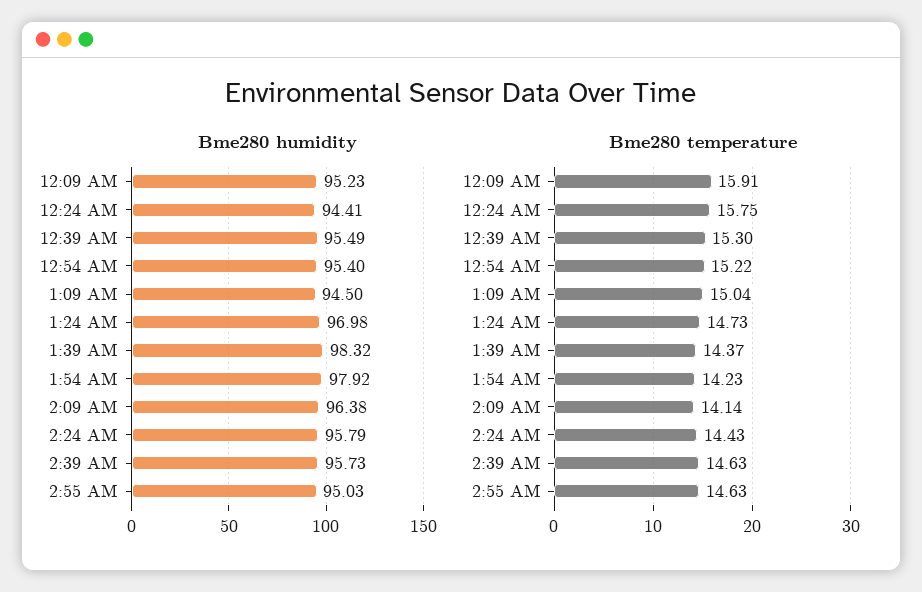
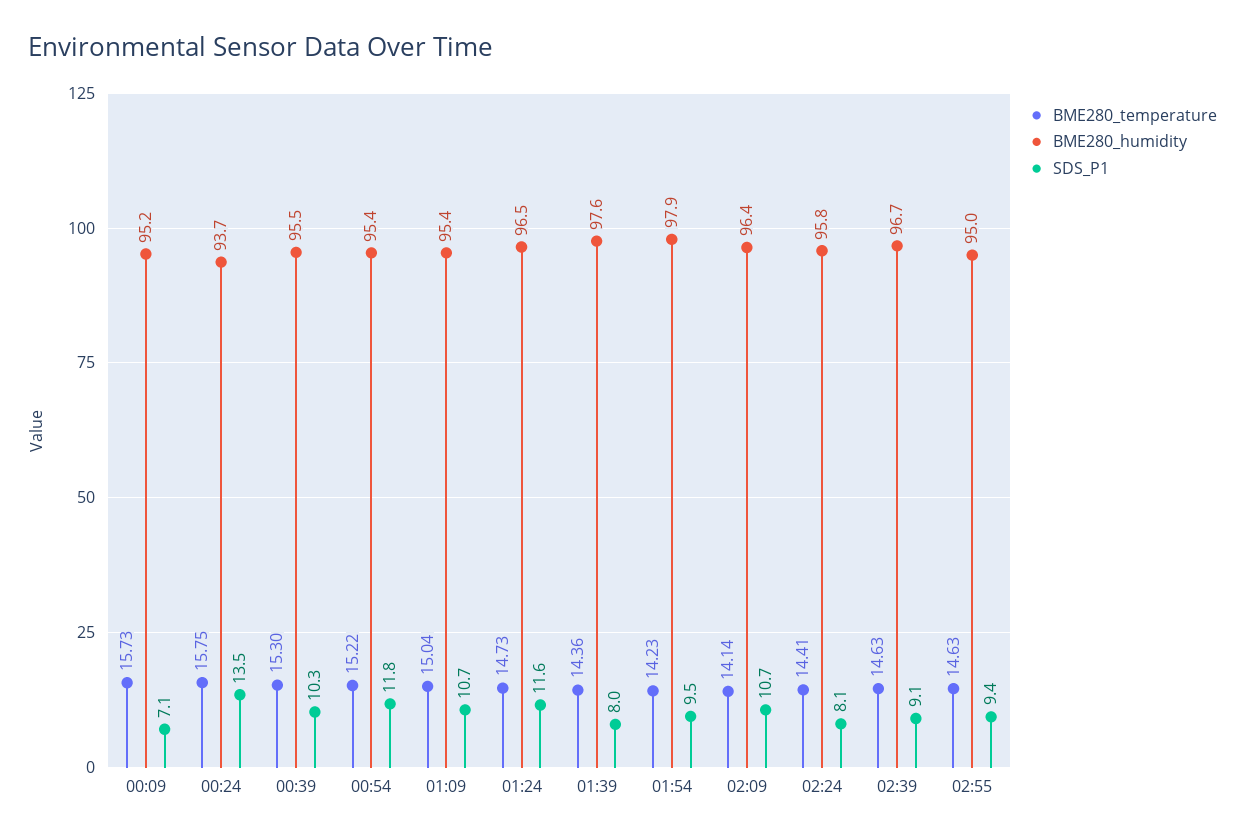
Bme280 humidity, 12:24 AM: 94.41 -> 93.7
Bme280 humidity, 1:09 AM: 94.5 -> 95.4
Bme280 humidity, 1:24 AM: 96.98 -> 96.5
Bme280 humidity, 1:39 AM: 98.32 -> 97.6
Bme280 humidity, 2:39 AM: 95.73 -> 96.7
Bme280 temperature, 12:09 AM: 15.91 -> 15.73
Bme280 temperature, 1:39 AM: 14.37 -> 14.36
Bme280 temperature, 2:24 AM: 14.43 -> 14.41
SDS_P1, 12:09 AM: none -> 7.1
SDS_P1, 12:24 AM: none -> 13.5
SDS_P1, 12:39 AM: none -> 10.3
SDS_P1, 12:54 AM: none -> 11.8
SDS_P1, 1:09 AM: none -> 10.7
SDS_P1, 1:24 AM: none -> 11.6
SDS_P1, 1:39 AM: none -> 8
SDS_P1, 1:54 AM: none -> 9.5
SDS_P1, 2:09 AM: none -> 10.7
SDS_P1, 2:24 AM: none -> 8.1
SDS_P1, 2:39 AM: none -> 9.1
SDS_P1, 2:55 AM: none -> 9.4

